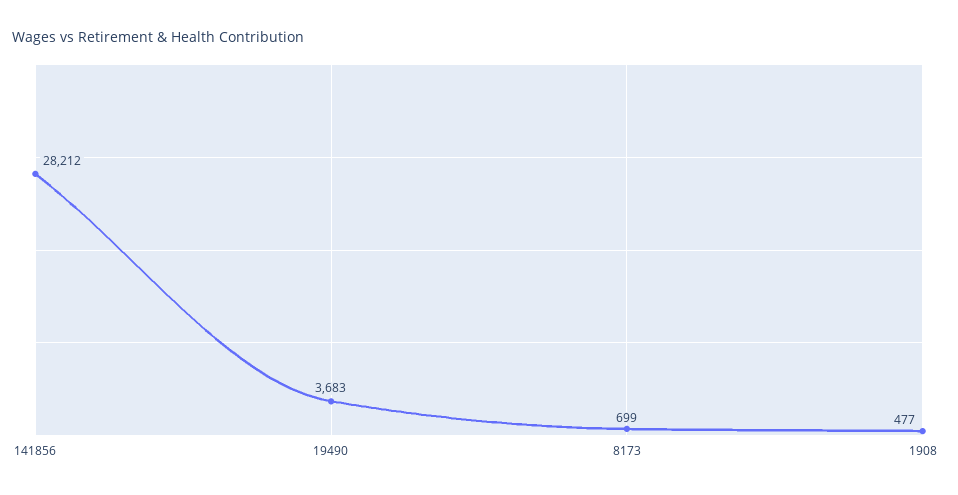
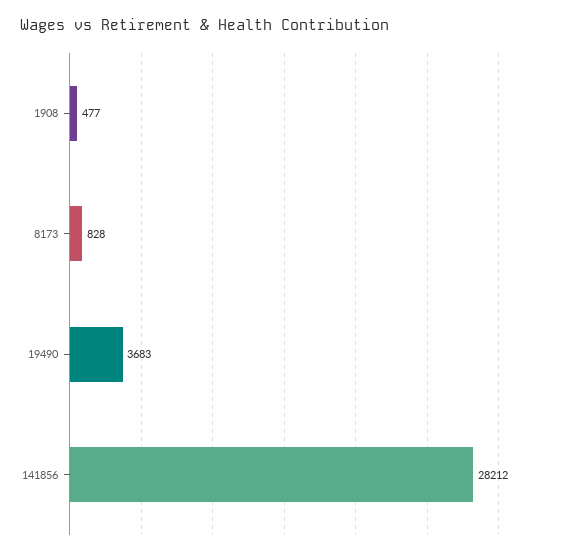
8173: 699 -> 828

